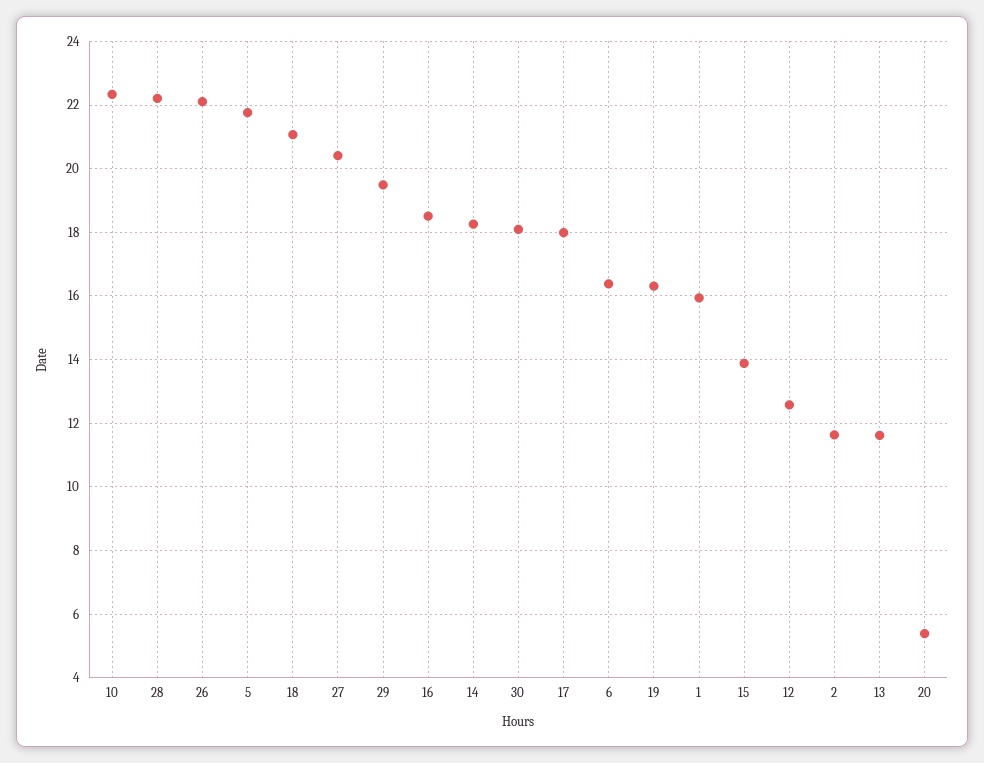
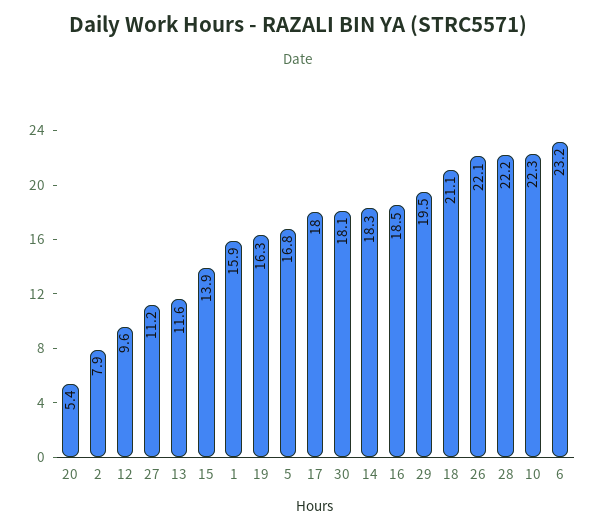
5: 21.8 -> 16.8
27: 20.4 -> 11.2
6: 16.4 -> 23.2
12: 12.6 -> 9.6
2: 11.6 -> 7.9

